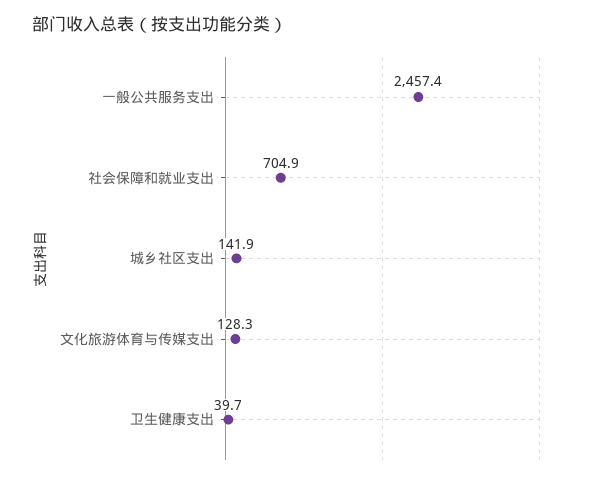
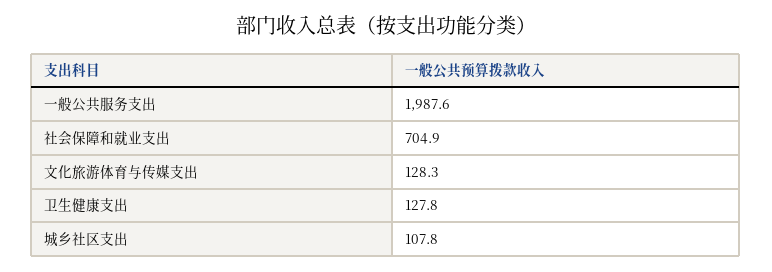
一般公共服务支出: 2457.4 -> 1987.6
城乡社区支出: 141.9 -> 107.8
卫生健康支出: 39.7 -> 127.8

